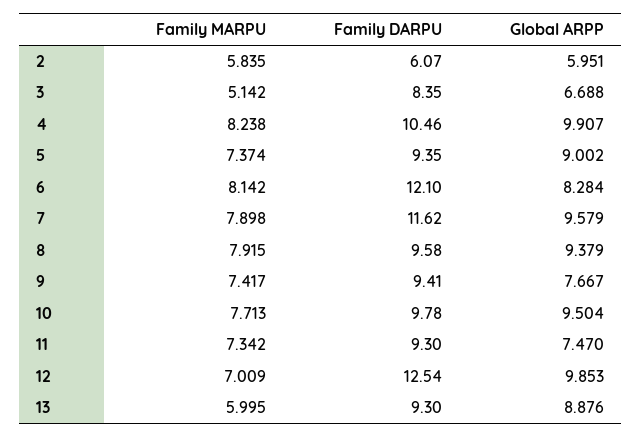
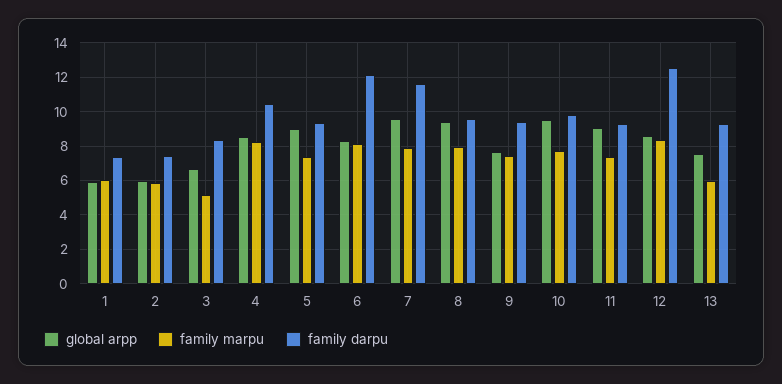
Family DARPU, 2: 6.07 -> 7.5
Global ARPP, 4: 9.907 -> 8.5
Global ARPP, 11: 7.47 -> 9
Family MARPU, 12: 7.009 -> 8.5
Global ARPP, 12: 9.853 -> 8.5
Global ARPP, 13: 8.876 -> 7.5
Global ARPP, 1: none -> 6
Family MARPU, 1: none -> 6
Family DARPU, 1: none -> 7.5

